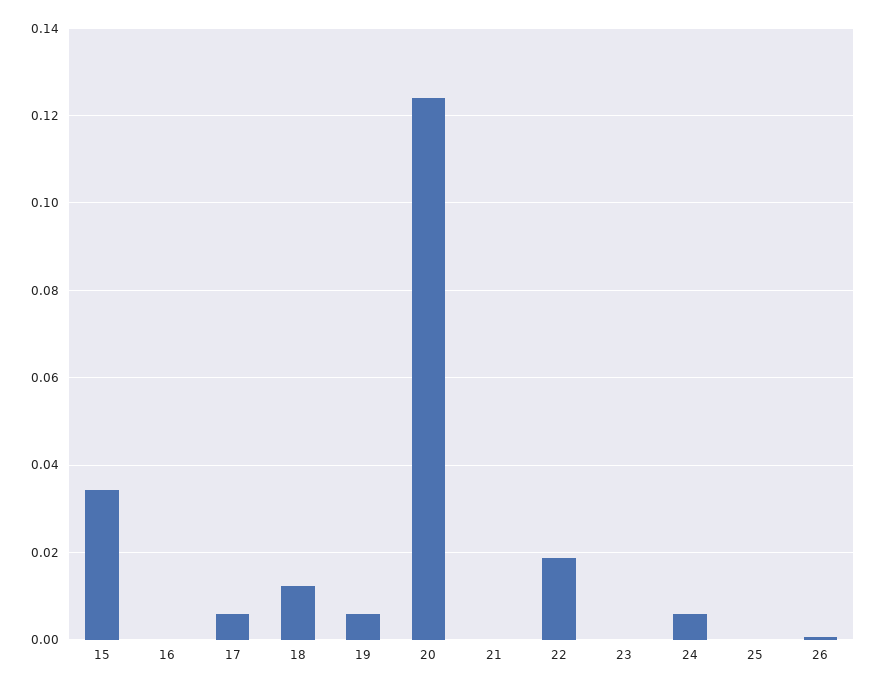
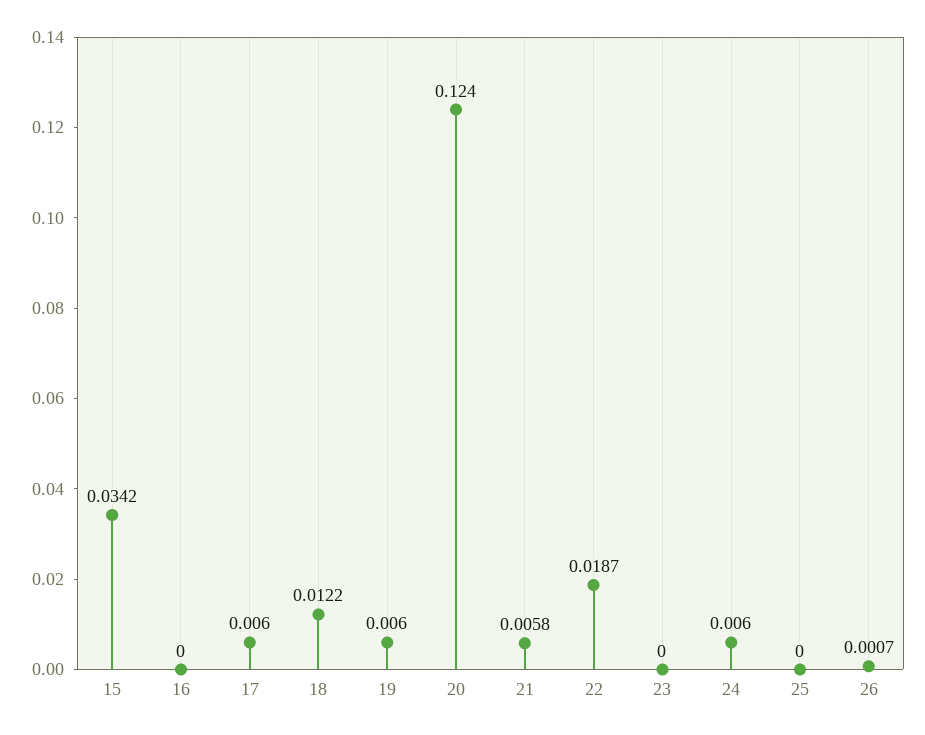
21: 0 -> 0.0058

